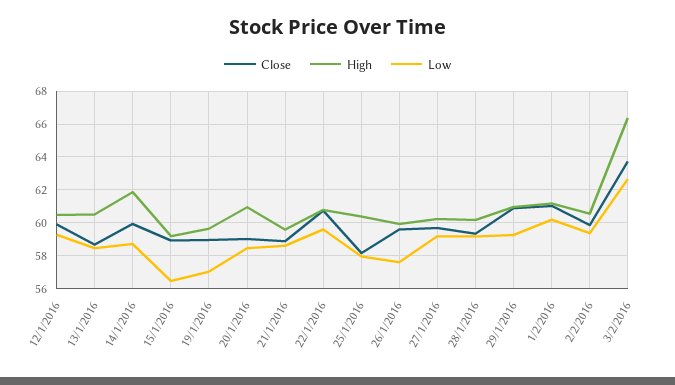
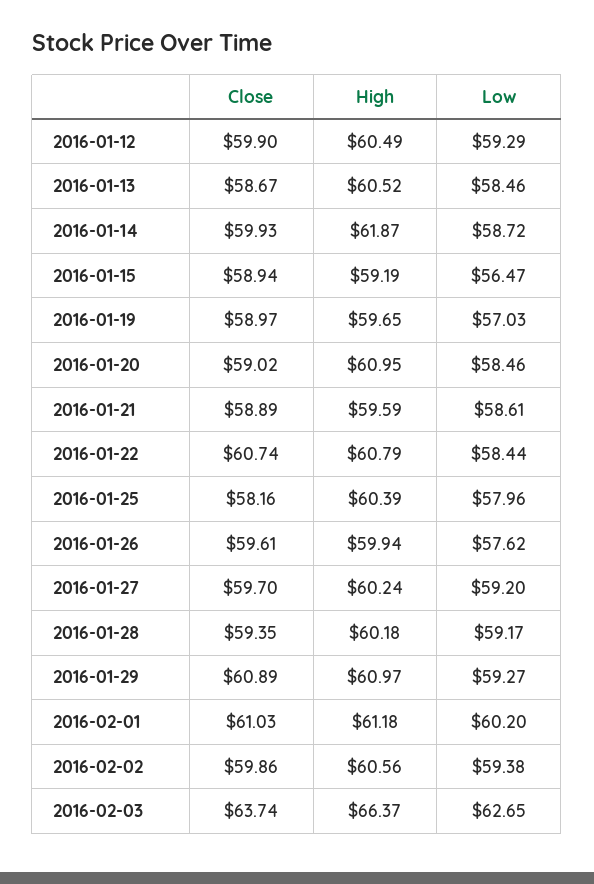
Low, 22/1/2016: 59.5 -> 58.44

